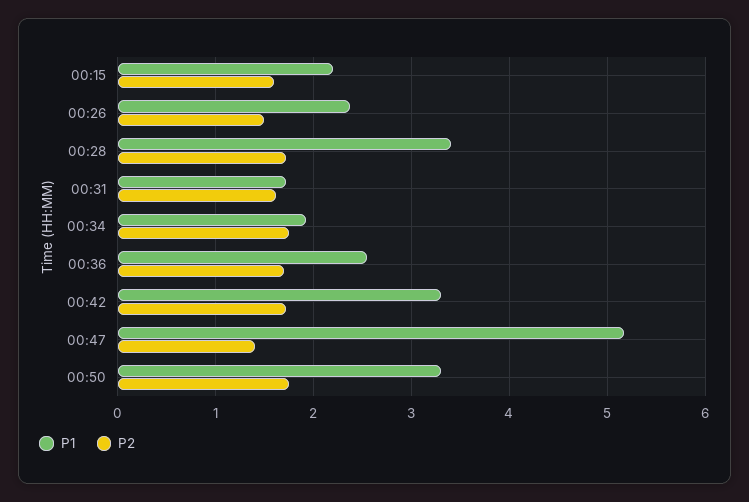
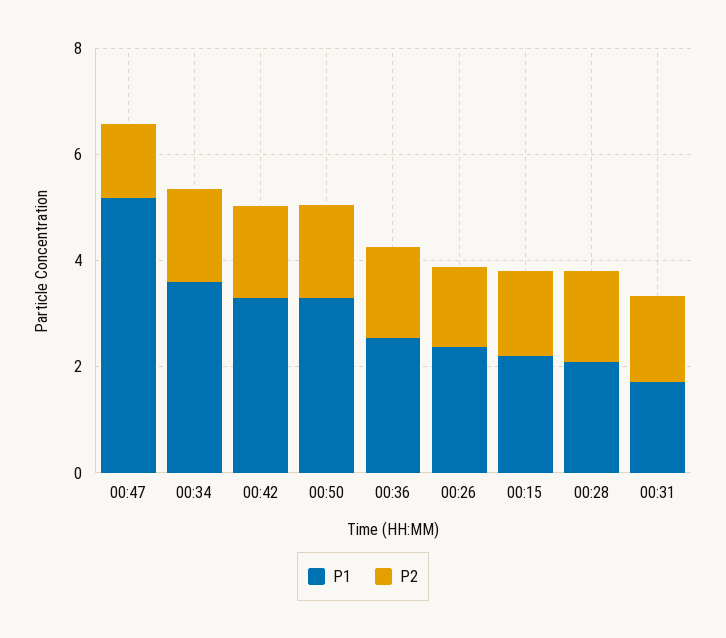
P1, 00:28: 3.4 -> 2
P1, 00:34: 1.9 -> 3.5

